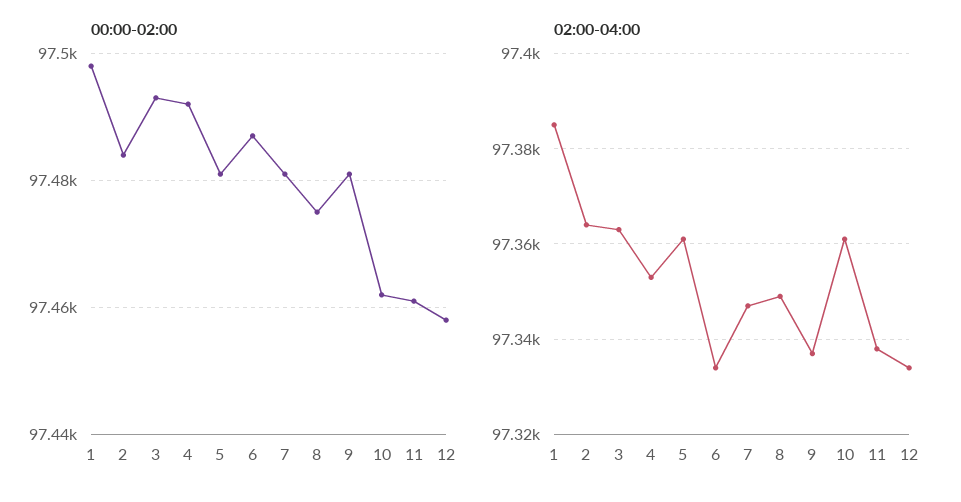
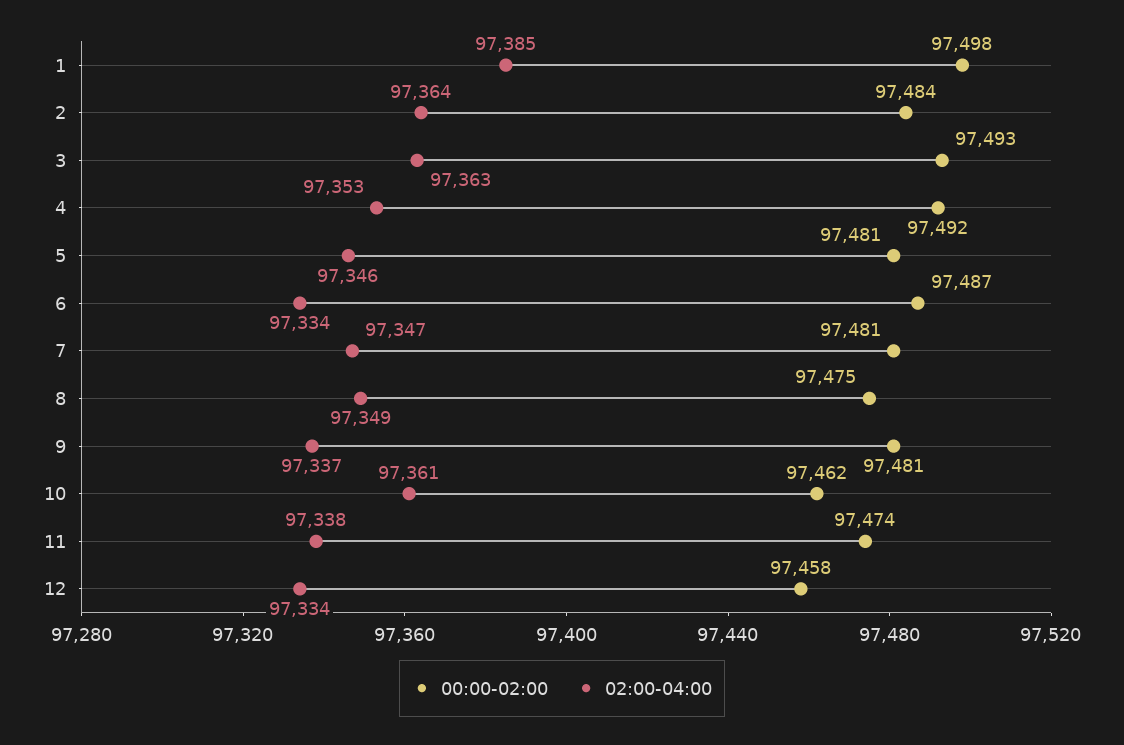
00:00-02:00, 11: 97460 -> 97474
02:00-04:00, 5: 97360 -> 97346

